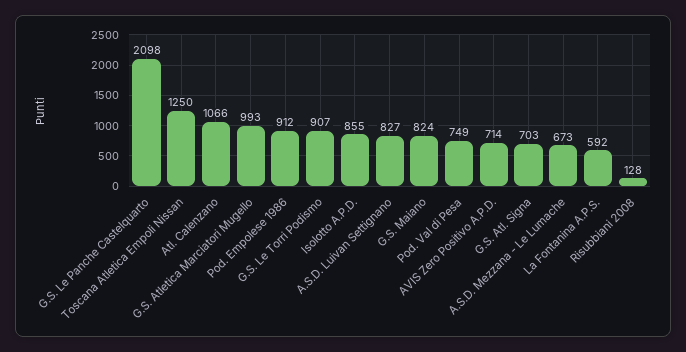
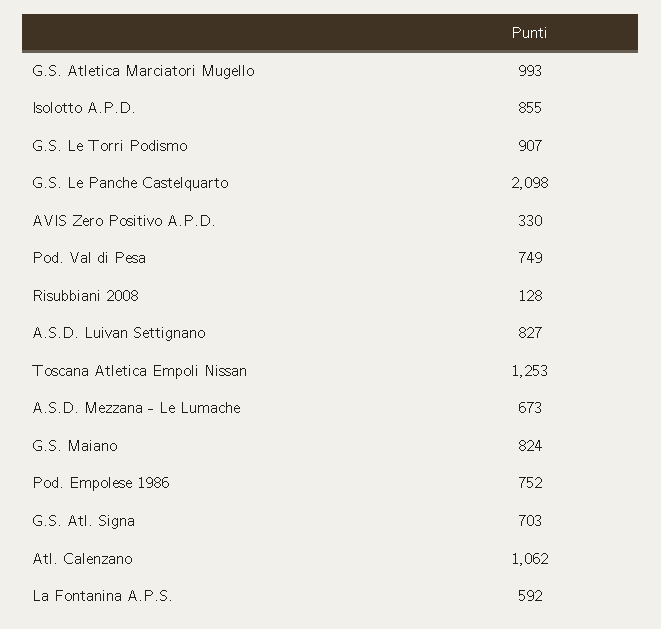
Toscana Atletica Empoli Nissan: 1250 -> 1253
Atl. Calenzano: 1066 -> 1062
Pod. Empolese 1986: 912 -> 752
AVIS Zero Positivo A.P.D.: 714 -> 330

